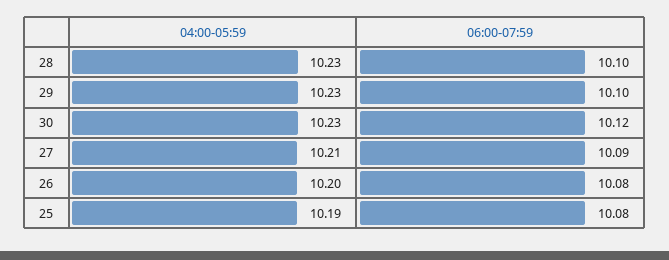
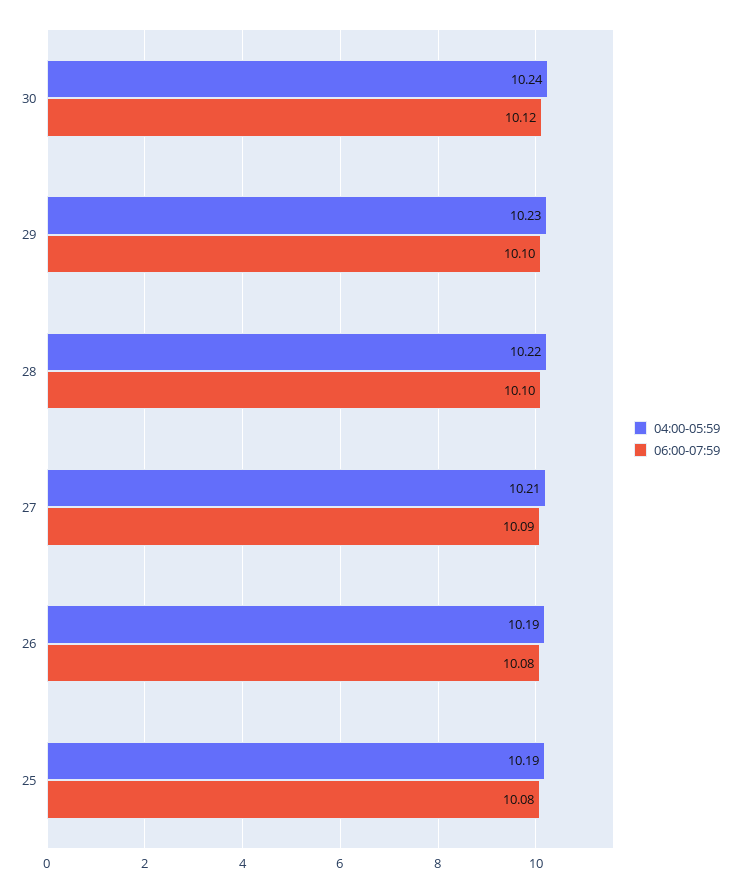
04:00-05:59, 28: 10.23 -> 10.22
04:00-05:59, 30: 10.23 -> 10.24
04:00-05:59, 26: 10.2 -> 10.19

